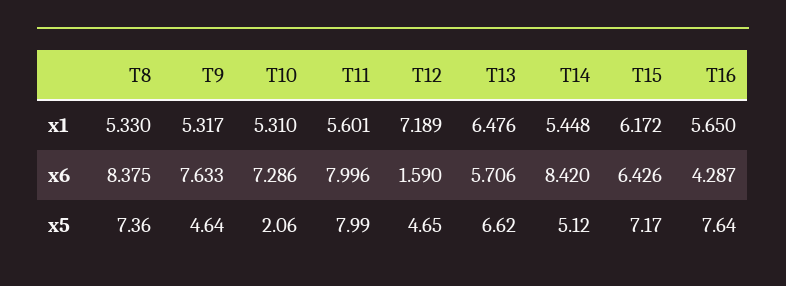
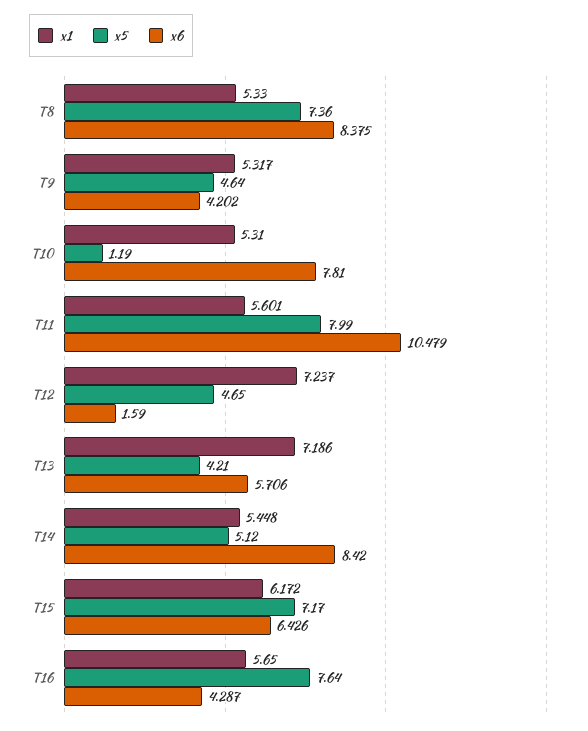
x1, T12: 7.189 -> 7.237
x1, T13: 6.476 -> 7.186
x6, T9: 7.633 -> 4.202
x6, T10: 7.286 -> 7.81
x6, T11: 7.996 -> 10.479
x5, T10: 2.06 -> 1.19
x5, T13: 6.62 -> 4.21

